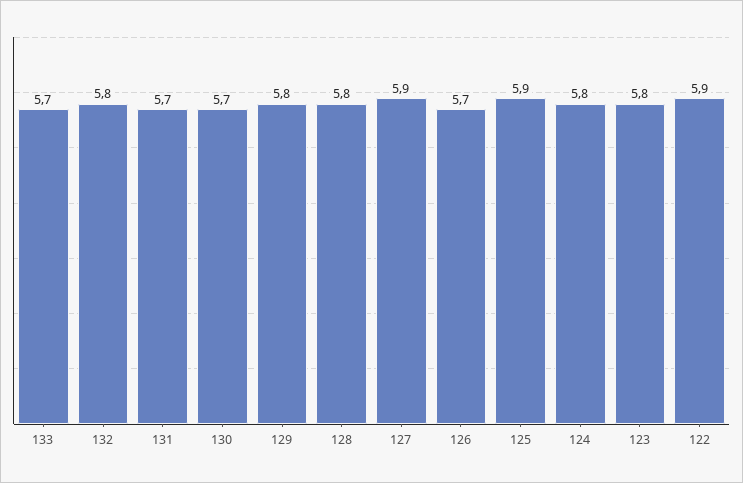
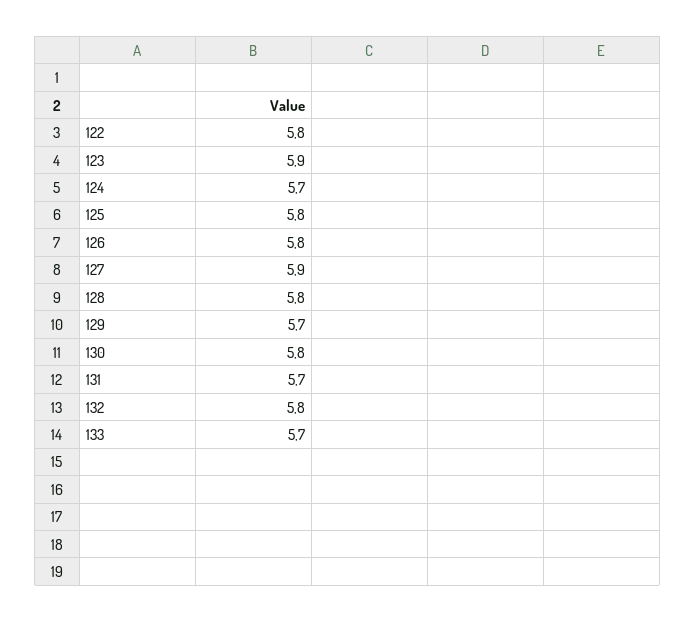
130: 5.7 -> 5.8
129: 5.8 -> 5.7
126: 5.7 -> 5.8
125: 5.9 -> 5.8
124: 5.8 -> 5.7
123: 5.8 -> 5.9
122: 5.9 -> 5.8

